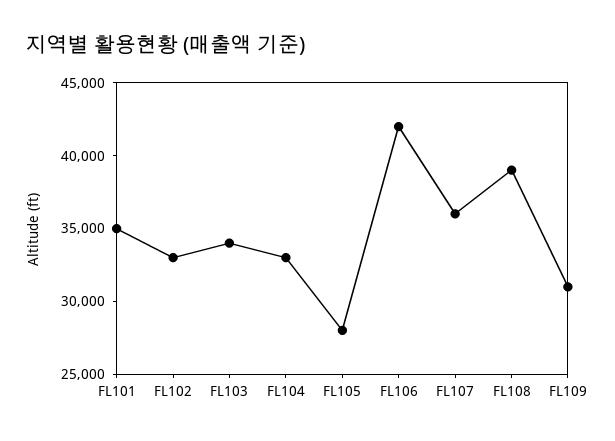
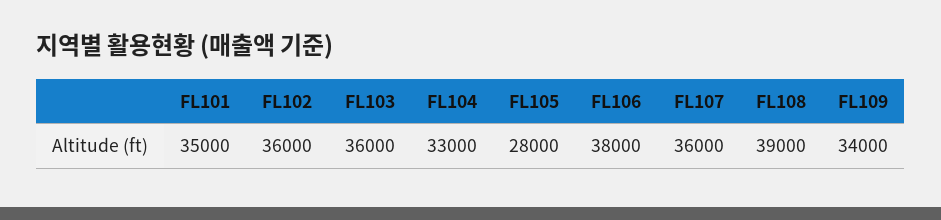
FL102: 33000 -> 36000
FL103: 34000 -> 36000
FL106: 42000 -> 38000
FL109: 31000 -> 34000

